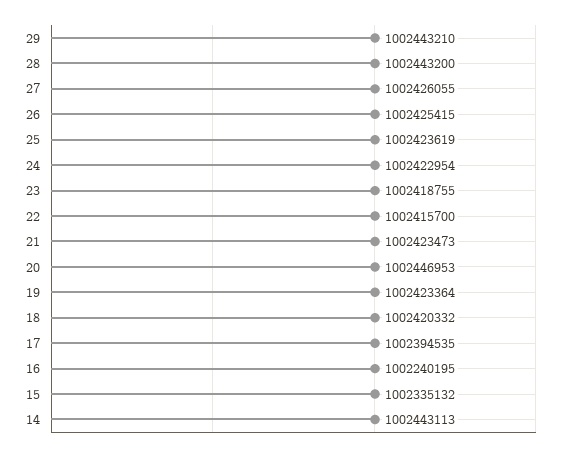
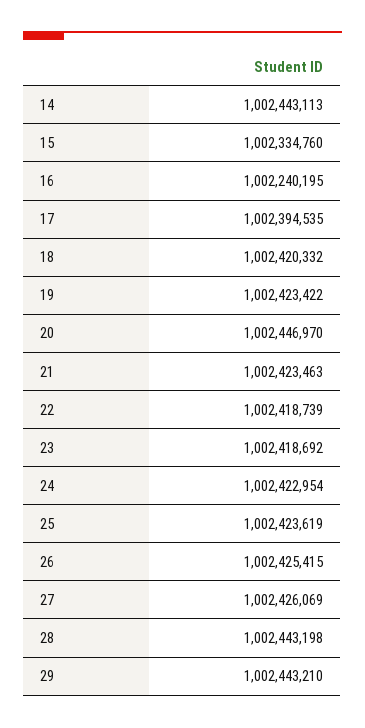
28: 1002443200 -> 1002443198
27: 1002426055 -> 1002426069
23: 1002418755 -> 1002418692
22: 1002415700 -> 1002418739
21: 1002423473 -> 1002423463
20: 1002446953 -> 1002446970
19: 1002423364 -> 1002423422
15: 1002335132 -> 1002334760

